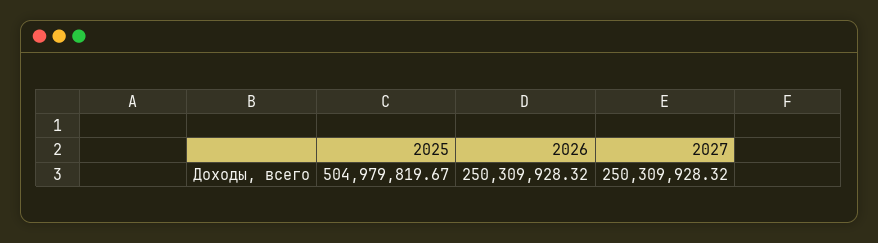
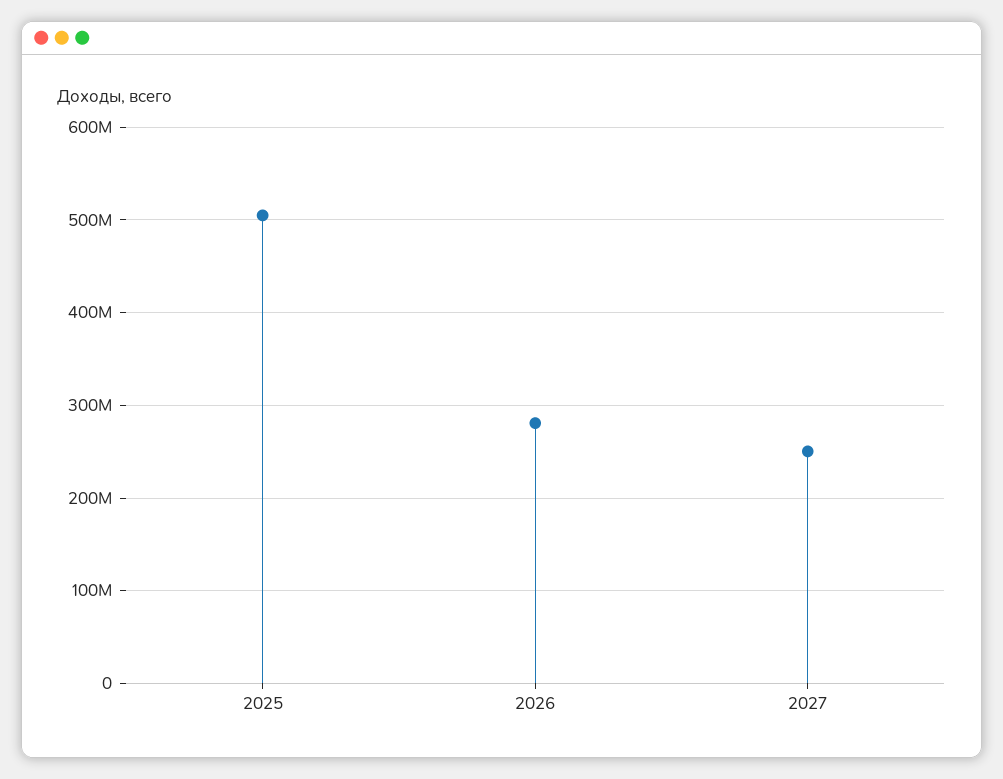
2026: 250309928.32 -> 280000000

